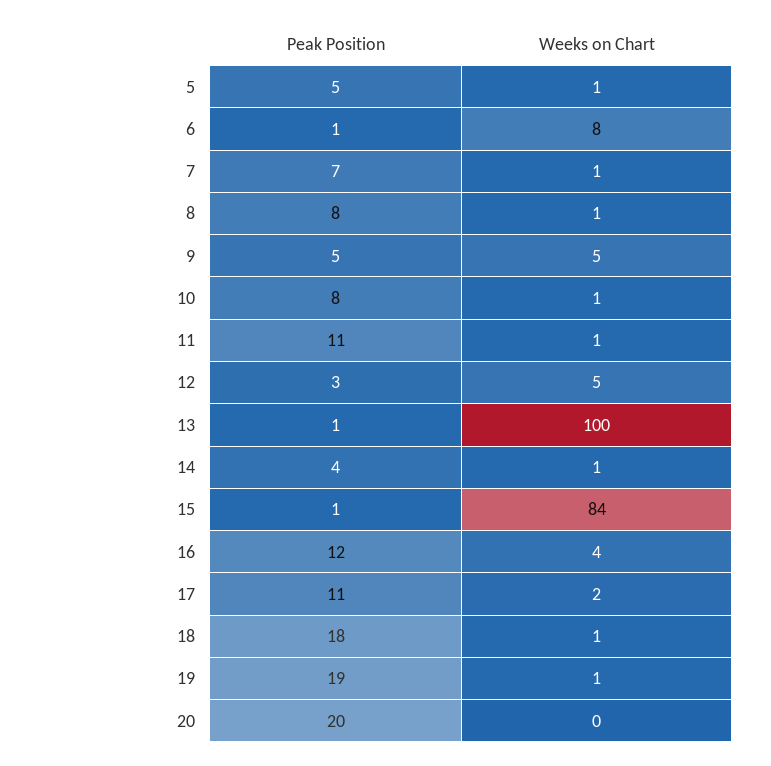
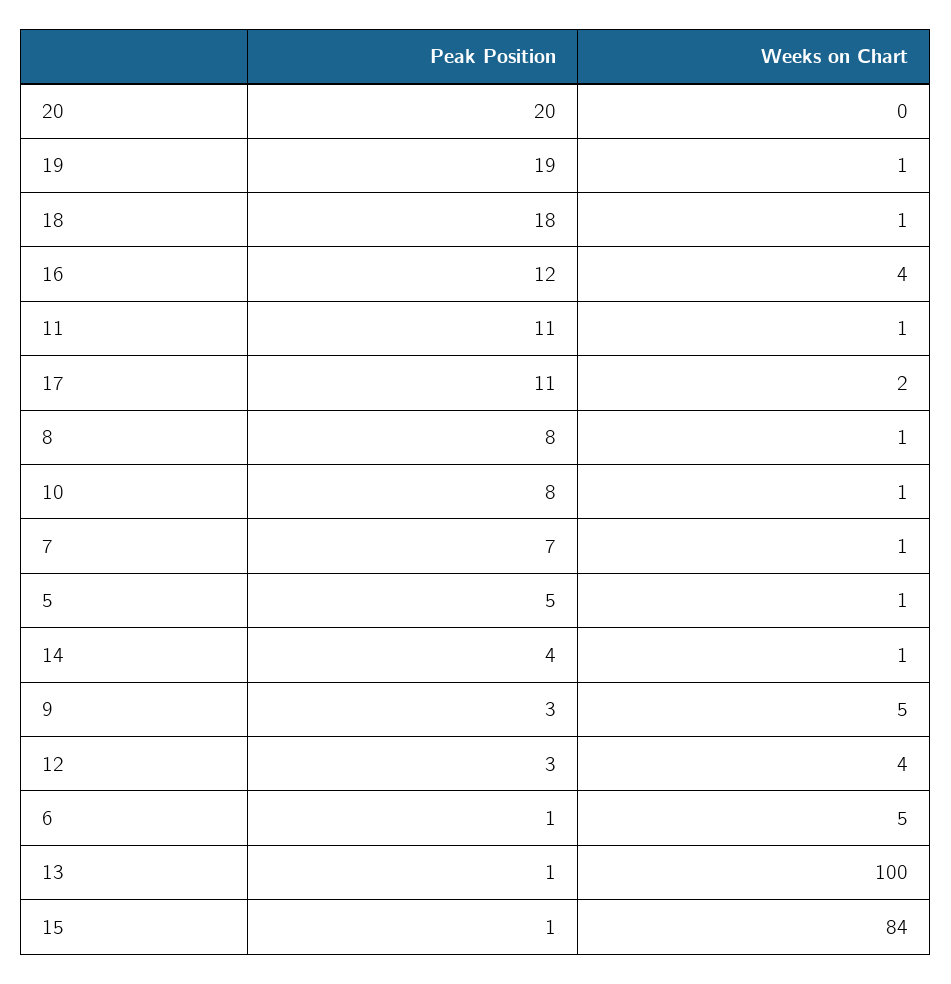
Weeks on Chart, 6: 8 -> 5
Peak Position, 9: 5 -> 3
Weeks on Chart, 12: 5 -> 4

